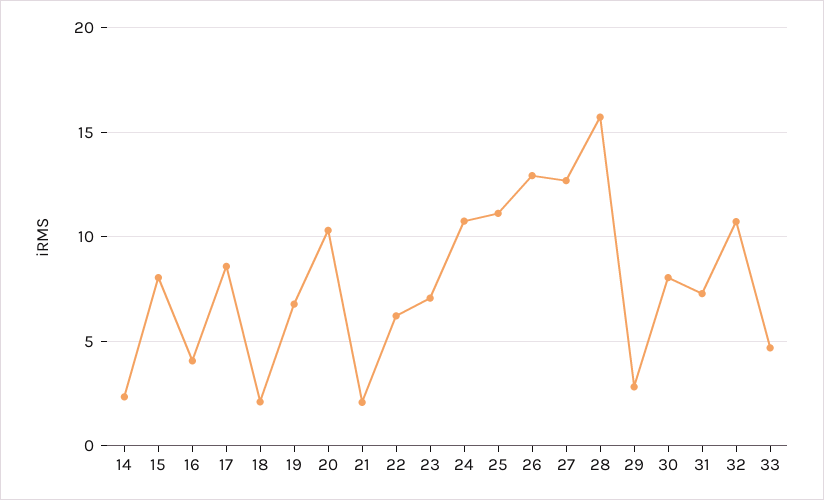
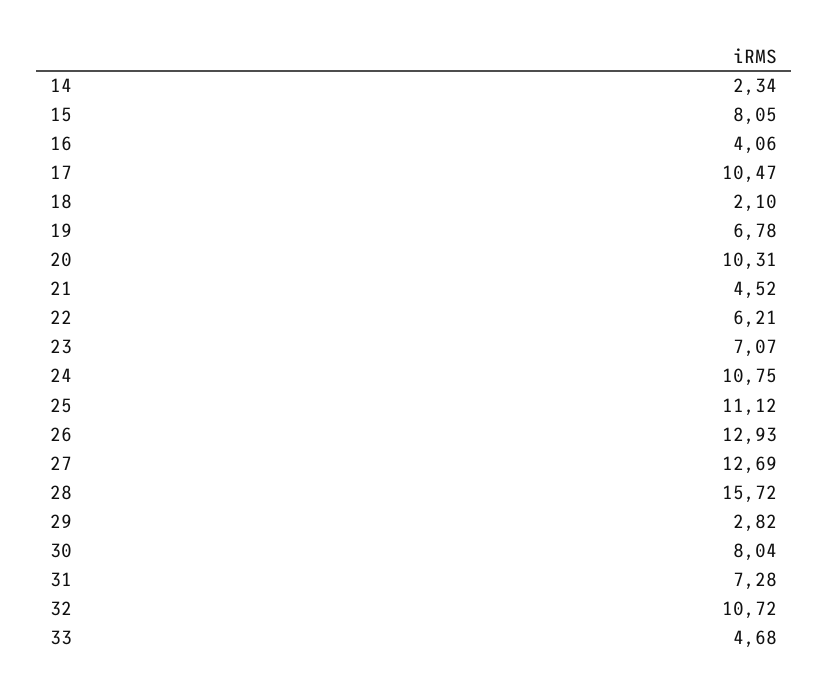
17: 8.5 -> 10.47
21: 2 -> 4.52

